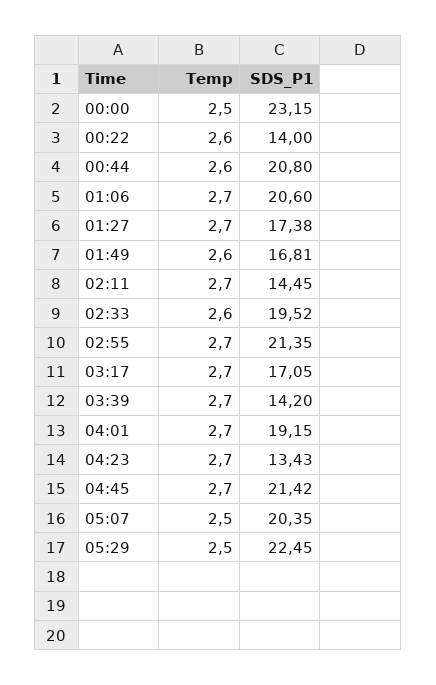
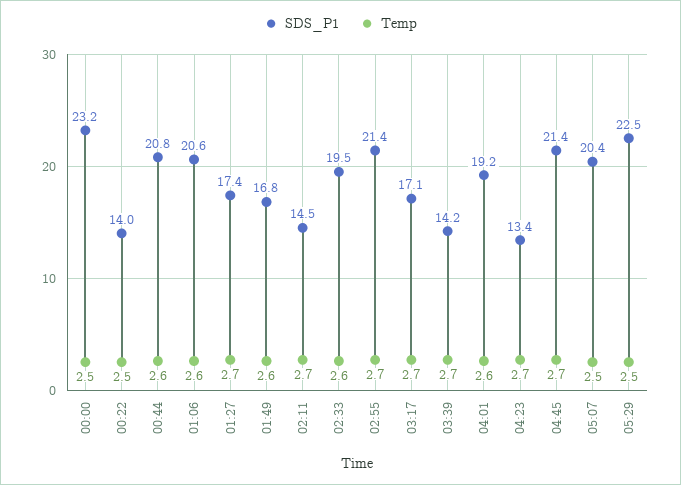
Temp, 00:22: 2.6 -> 2.5
Temp, 01:06: 2.7 -> 2.6
Temp, 04:01: 2.7 -> 2.6

